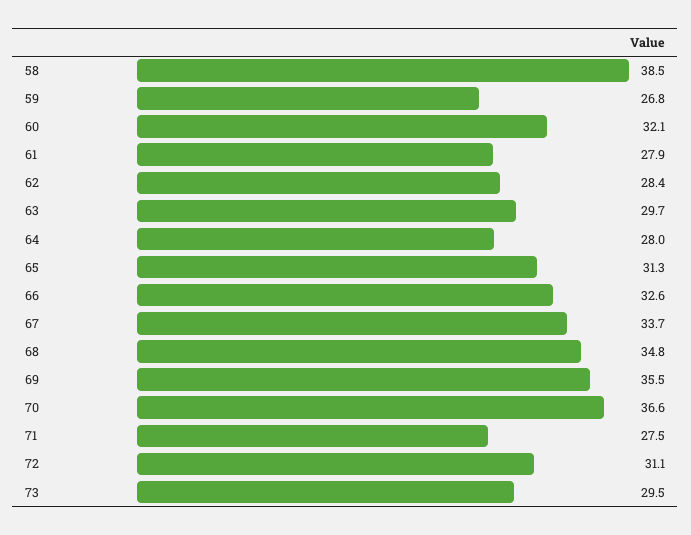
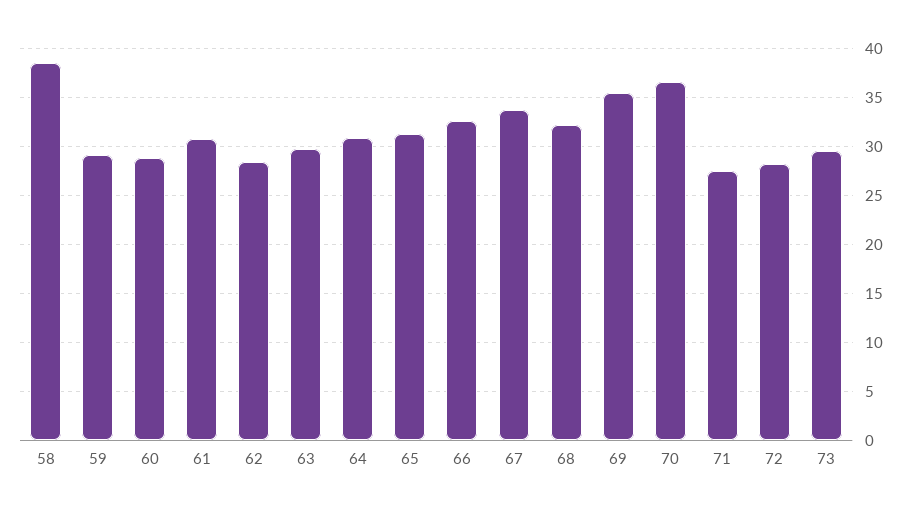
59: 26.8 -> 29
60: 32.1 -> 29
61: 27.9 -> 31
64: 28 -> 31
68: 34.8 -> 32
72: 31.1 -> 28

